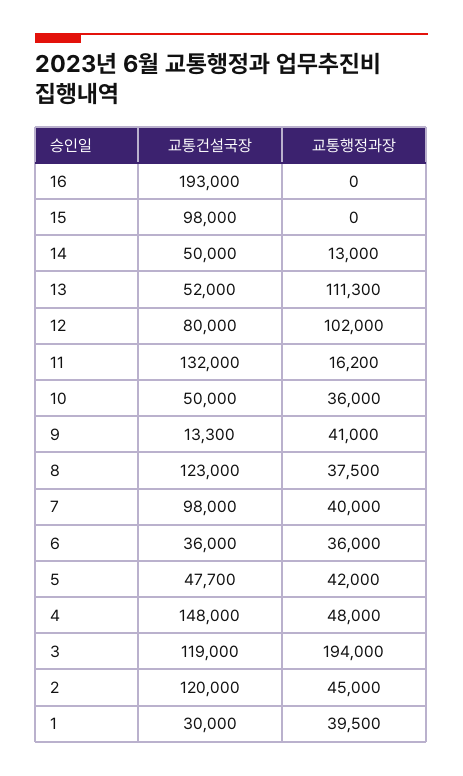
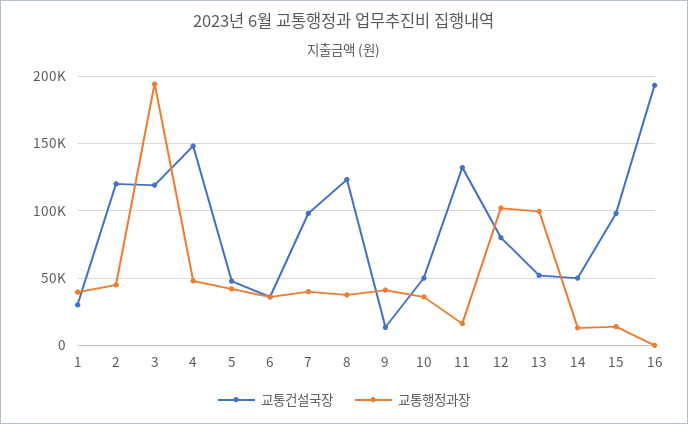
교통행정과장, 15: 0 -> 15000
교통행정과장, 13: 111300 -> 100000

